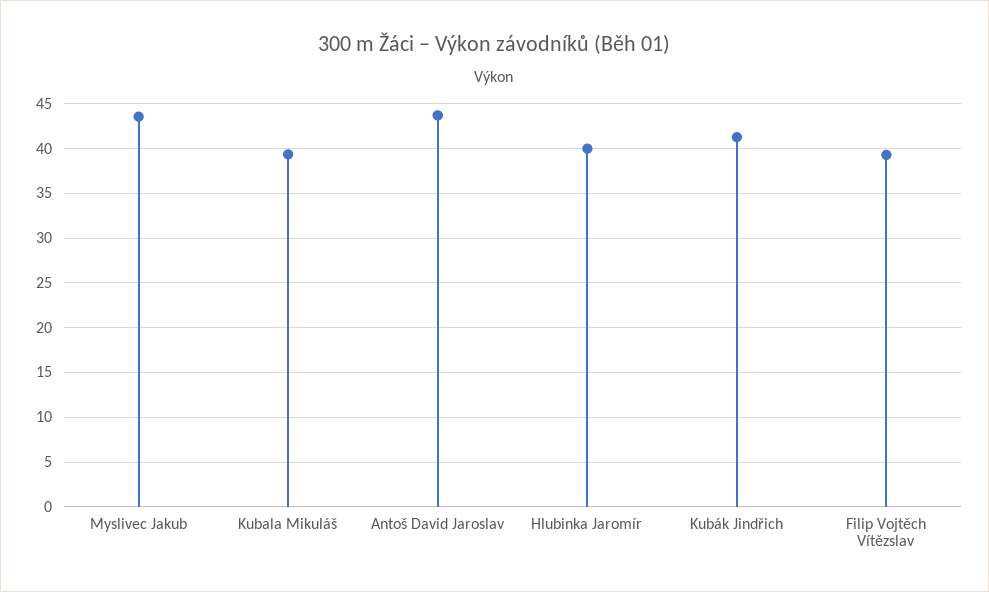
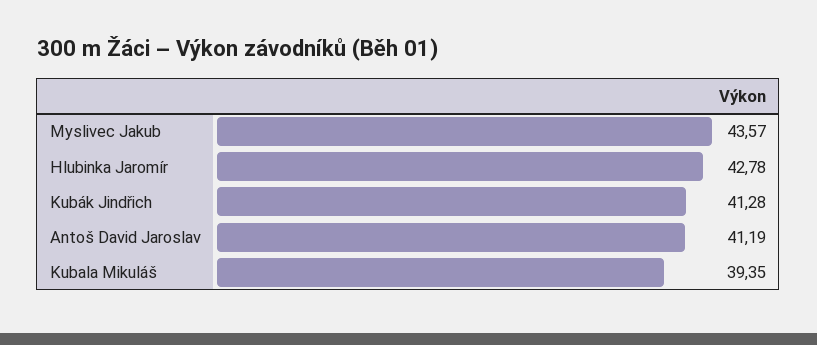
Antoš David Jaroslav: 44 -> 41.19
Hlubinka Jaromír: 40 -> 42.78
Filip Vojtěch Vítězslav: 39 -> none

